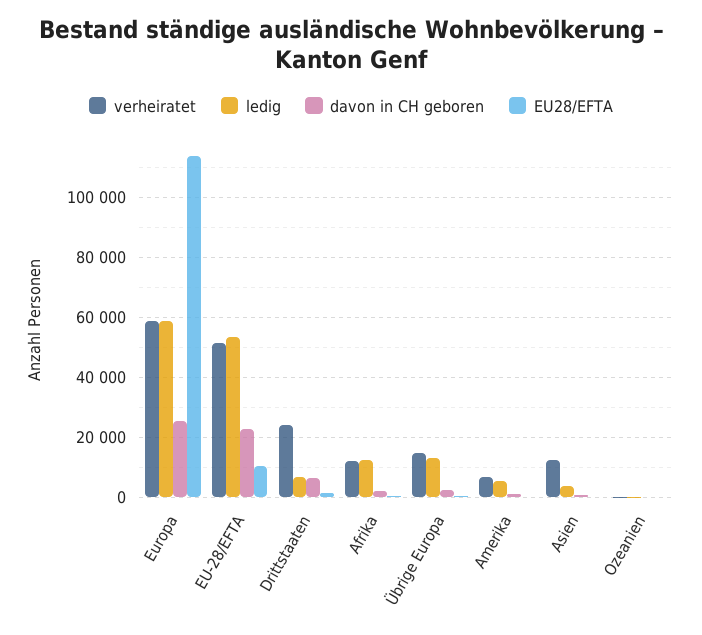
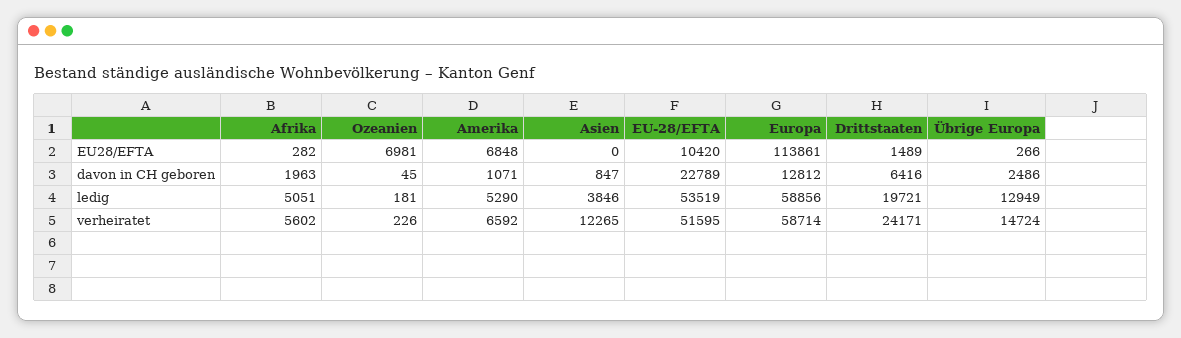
davon in CH geboren, Europa: 25000 -> 12812
ledig, Drittstaaten: 7500 -> 19721
verheiratet, Afrika: 12500 -> 5602
ledig, Afrika: 12500 -> 5051
EU28/EFTA, Amerika: 0 -> 6848
EU28/EFTA, Ozeanien: 0 -> 6981

